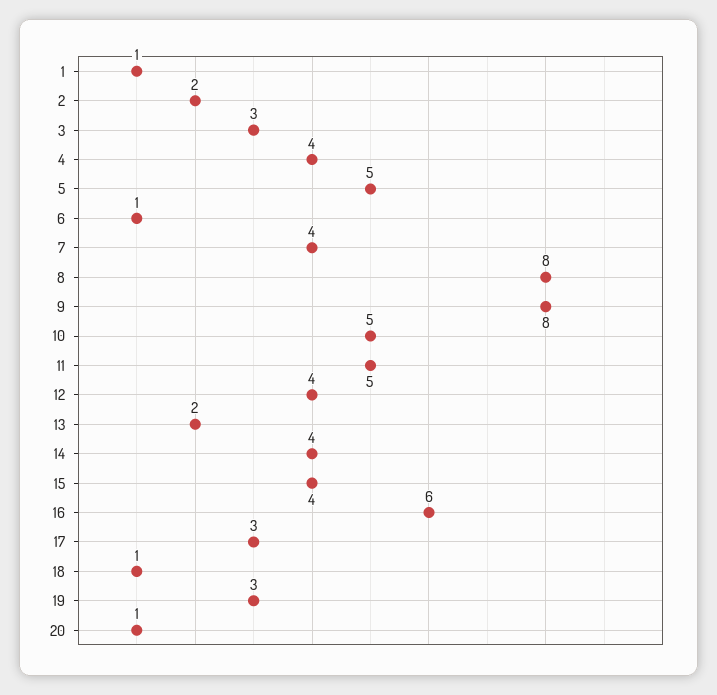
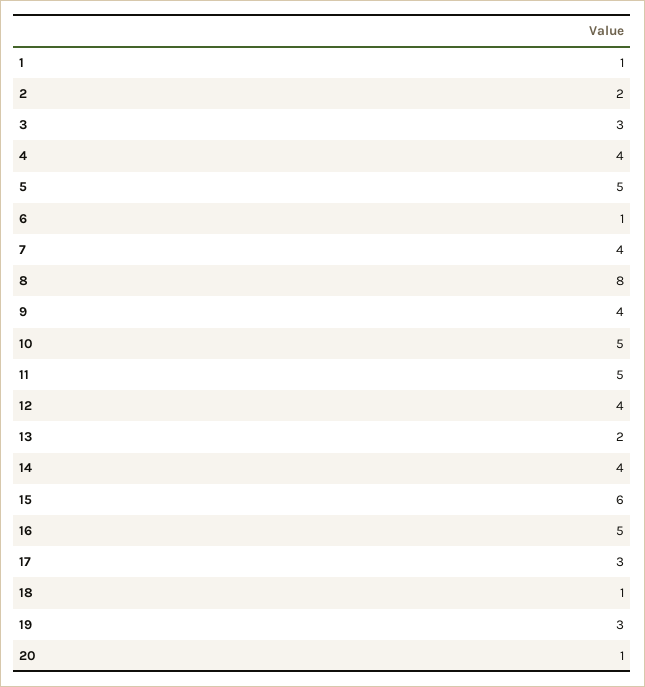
9: 8 -> 4
15: 4 -> 6
16: 6 -> 5

